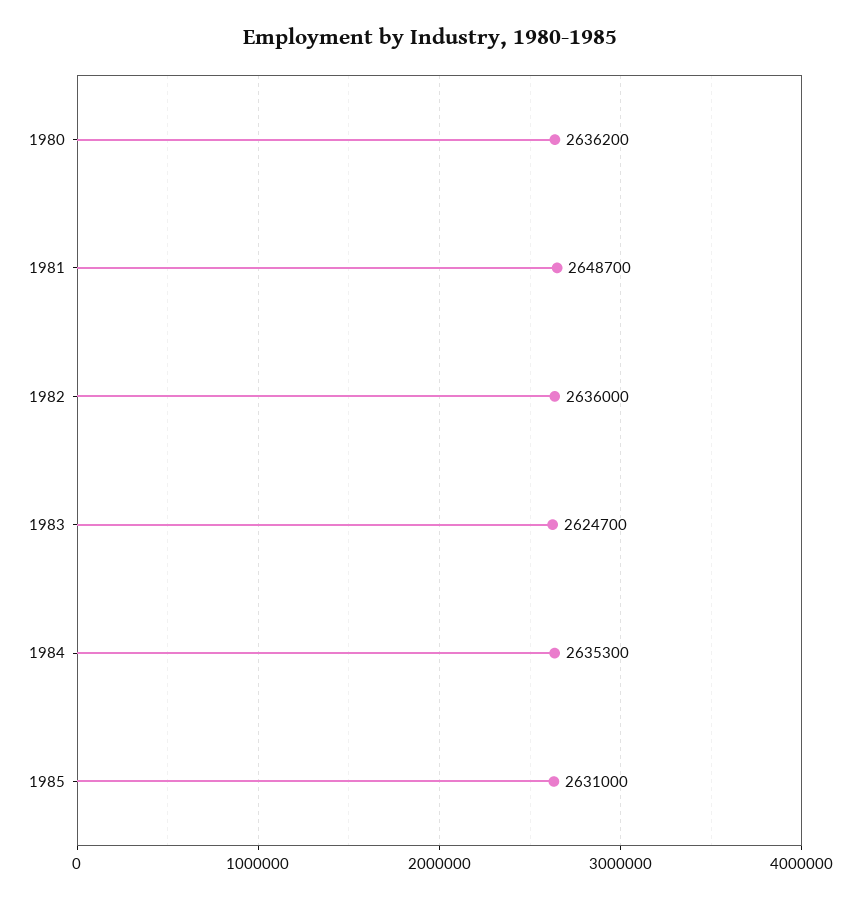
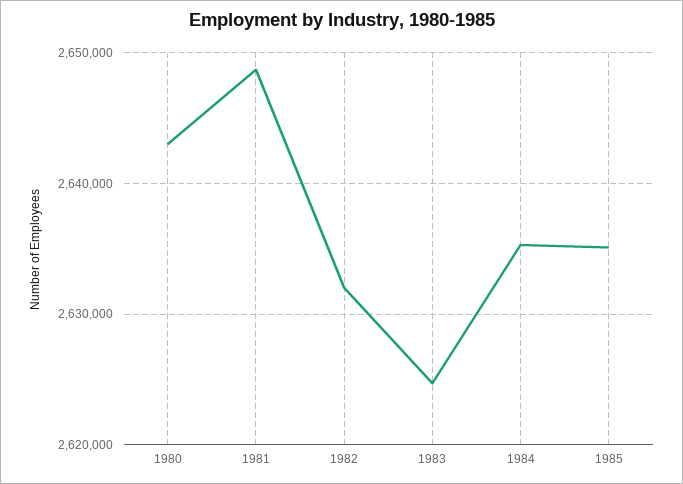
1980: 2636200 -> 2643000
1982: 2636000 -> 2632000
1985: 2631000 -> 2635000

